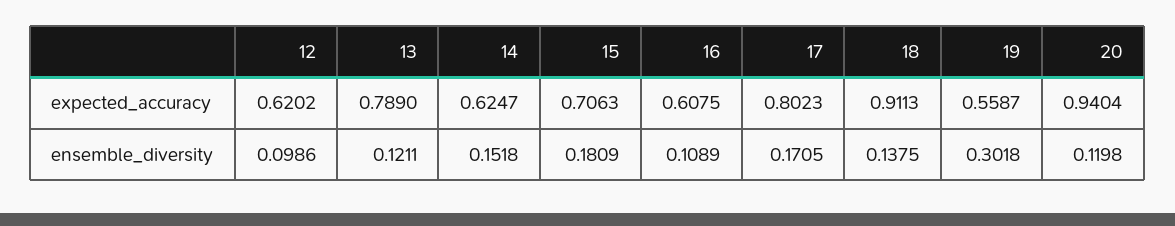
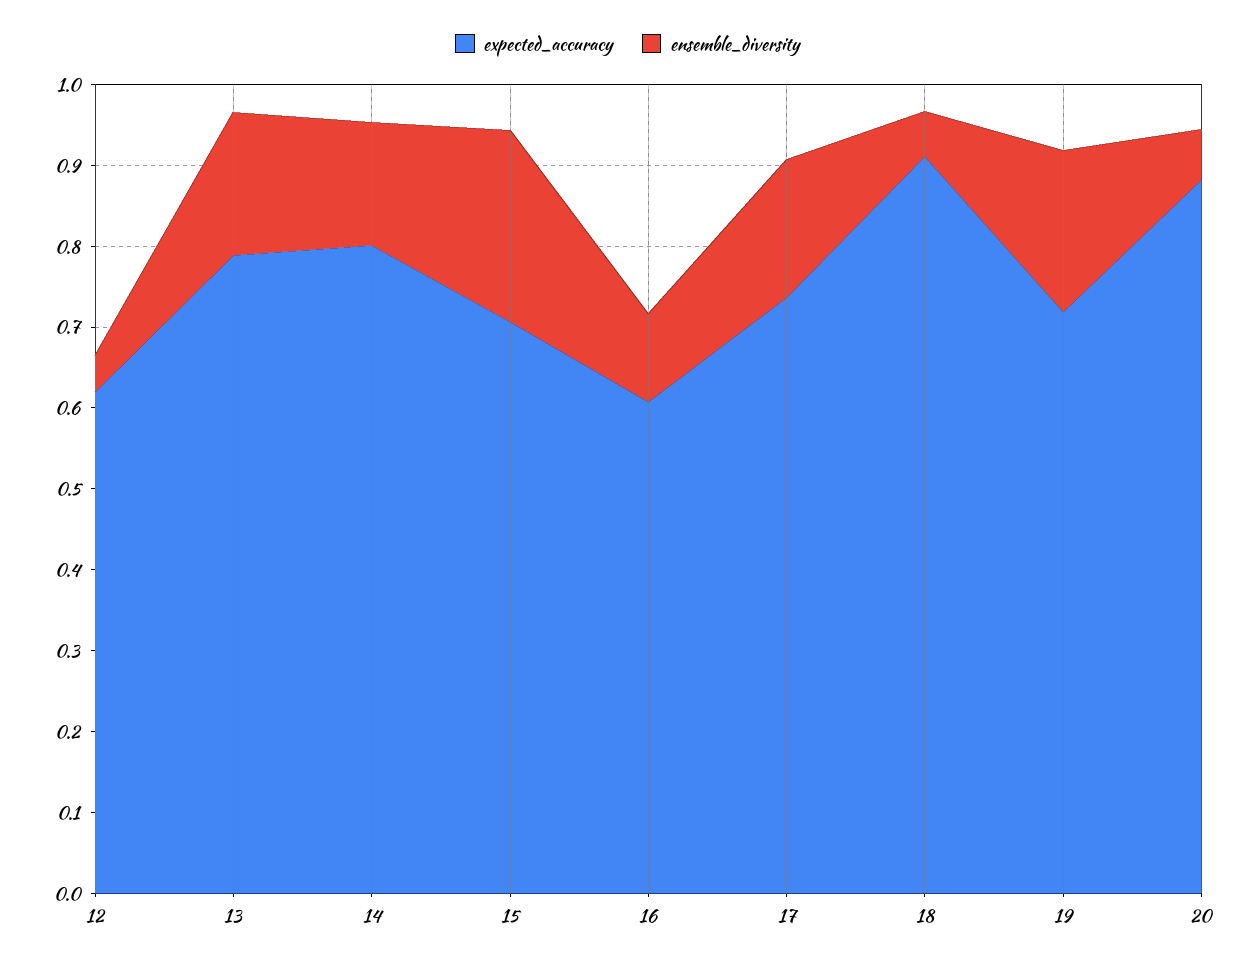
expected_accuracy, 14: 0.6247 -> 0.8
expected_accuracy, 17: 0.8023 -> 0.74
expected_accuracy, 19: 0.5587 -> 0.72
expected_accuracy, 20: 0.9404 -> 0.88
ensemble_diversity, 12: 0.0986 -> 0.04
ensemble_diversity, 13: 0.1211 -> 0.18
ensemble_diversity, 15: 0.1809 -> 0.24
ensemble_diversity, 18: 0.1375 -> 0.06
ensemble_diversity, 19: 0.3018 -> 0.2
ensemble_diversity, 20: 0.1198 -> 0.06

